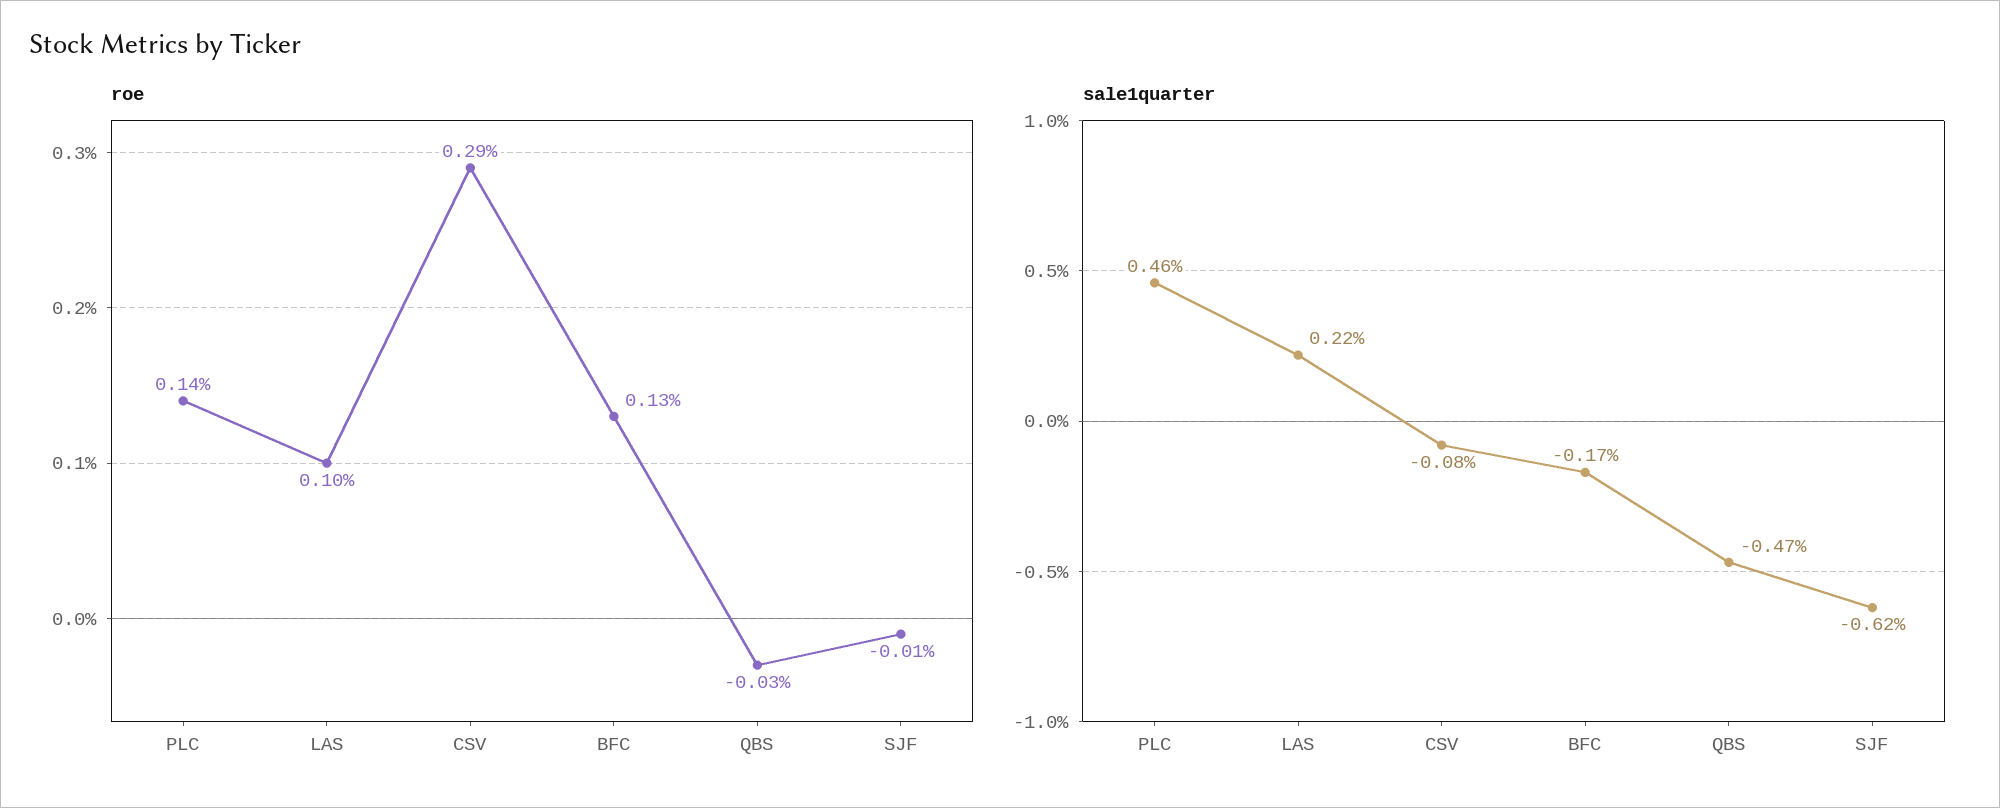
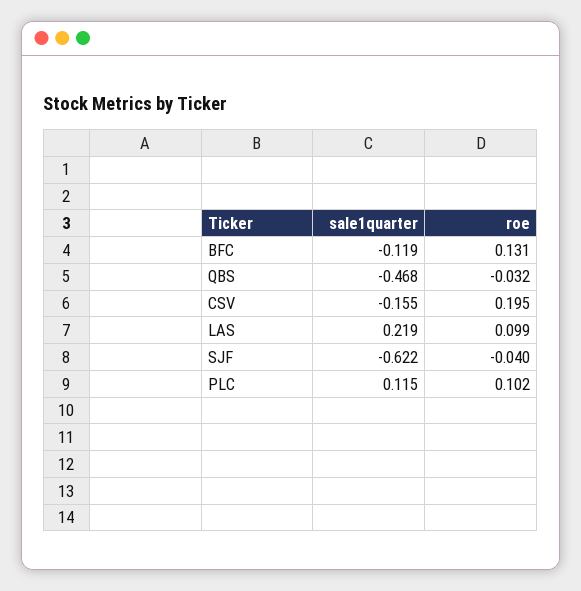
roe, PLC: 0.14 -> 0.102
roe, CSV: 0.29 -> 0.195
roe, SJF: -0.01 -> -0.04
sale1quarter, PLC: 0.46 -> 0.115
sale1quarter, CSV: -0.08 -> -0.155
sale1quarter, BFC: -0.17 -> -0.119

